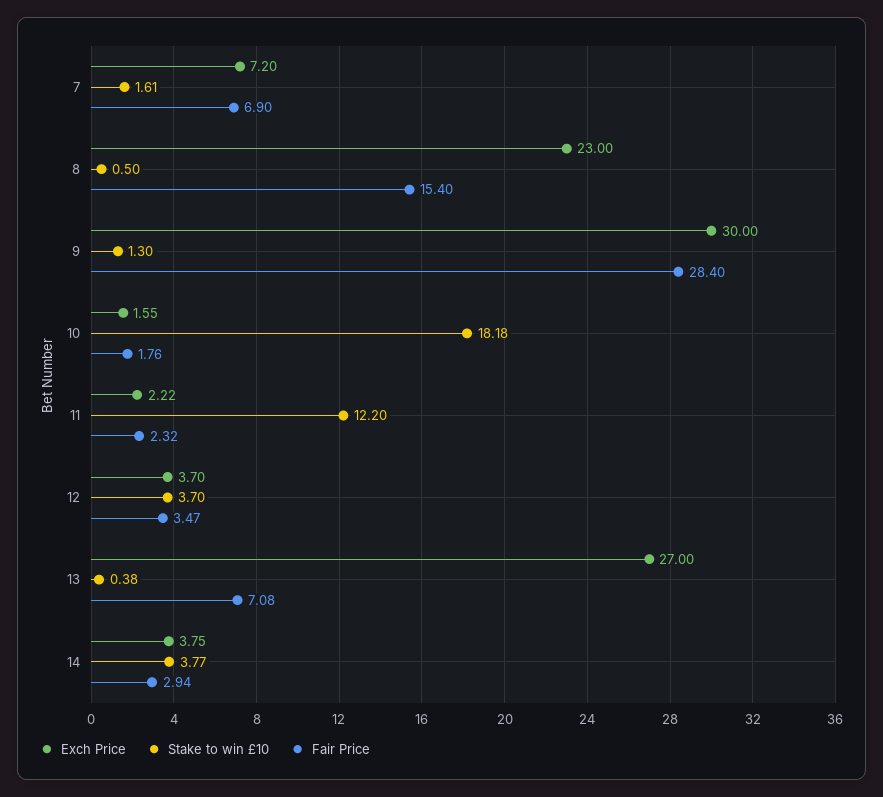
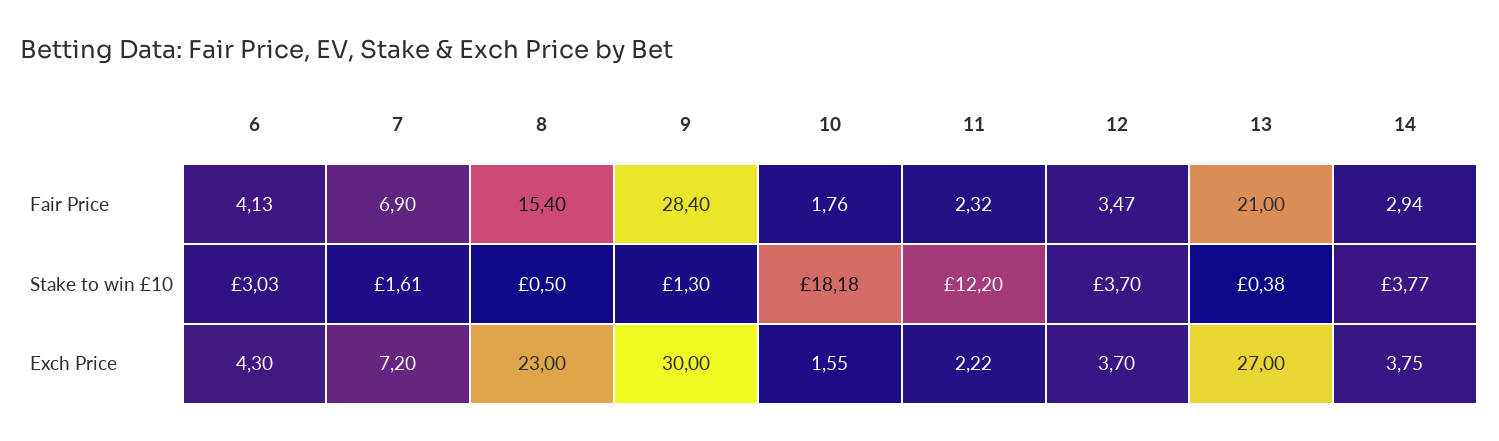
Fair Price, 13: 7.08 -> 21
Fair Price, 6: none -> 4.13
Stake to win £10, 6: none -> 3.03
Exch Price, 6: none -> 4.3

